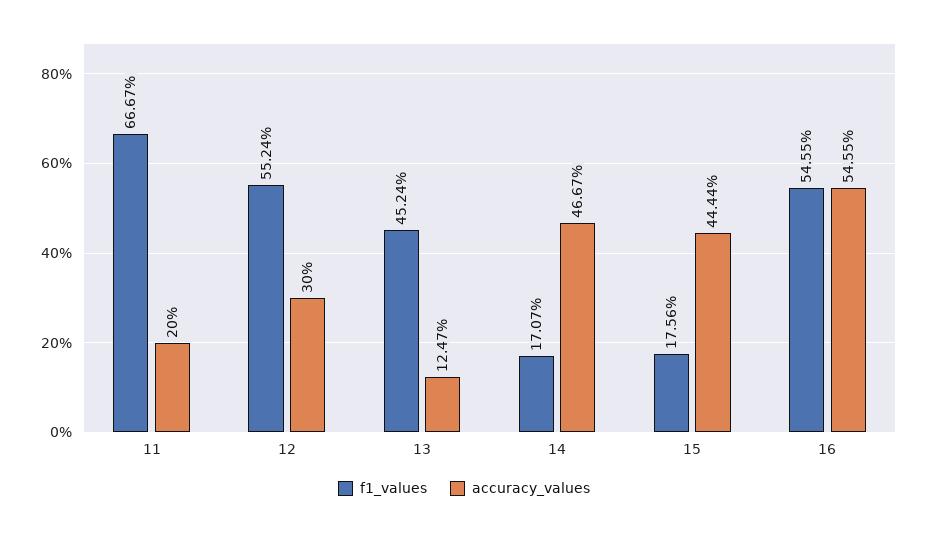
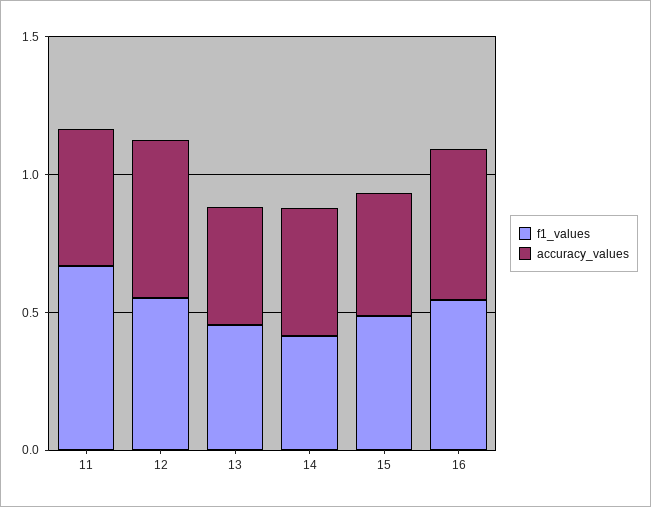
accuracy_values, 11: 0.2 -> 0.5
accuracy_values, 12: 0.3 -> 0.6
accuracy_values, 13: 0.1247 -> 0.4
f1_values, 14: 0.1707 -> 0.4
f1_values, 15: 0.1756 -> 0.5

